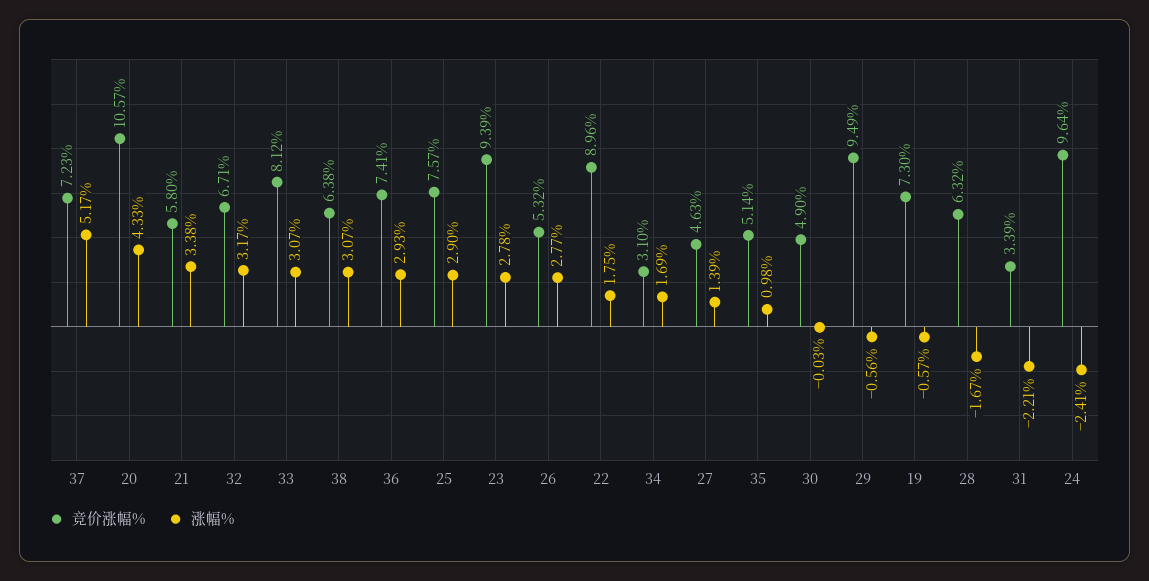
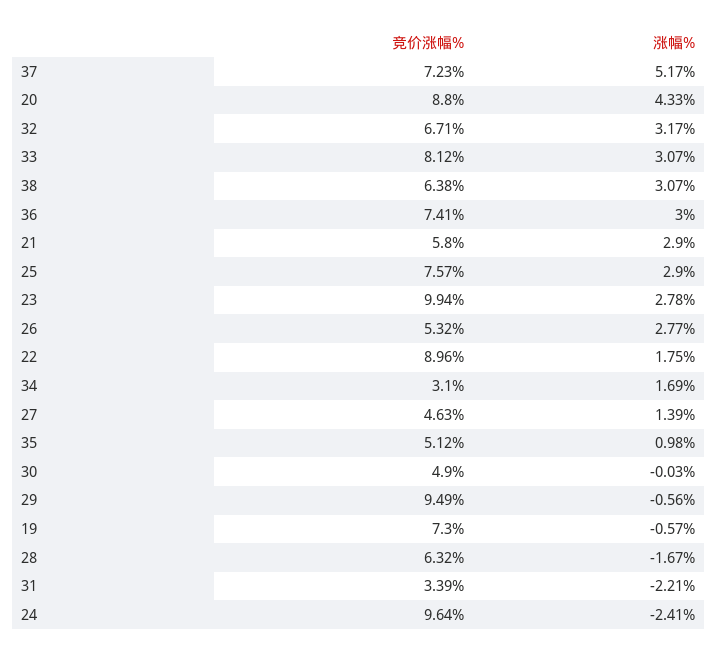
竞价涨幅%, 20: 10.57 -> 8.8
涨幅%, 21: 3.38 -> 2.9
涨幅%, 36: 2.93 -> 3
竞价涨幅%, 23: 9.39 -> 9.94
竞价涨幅%, 35: 5.14 -> 5.12

